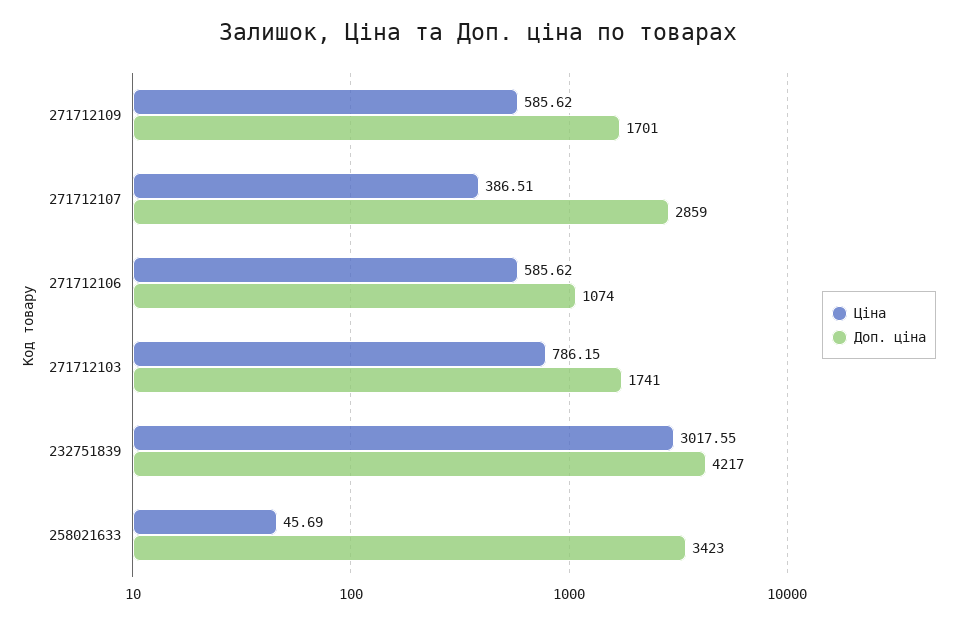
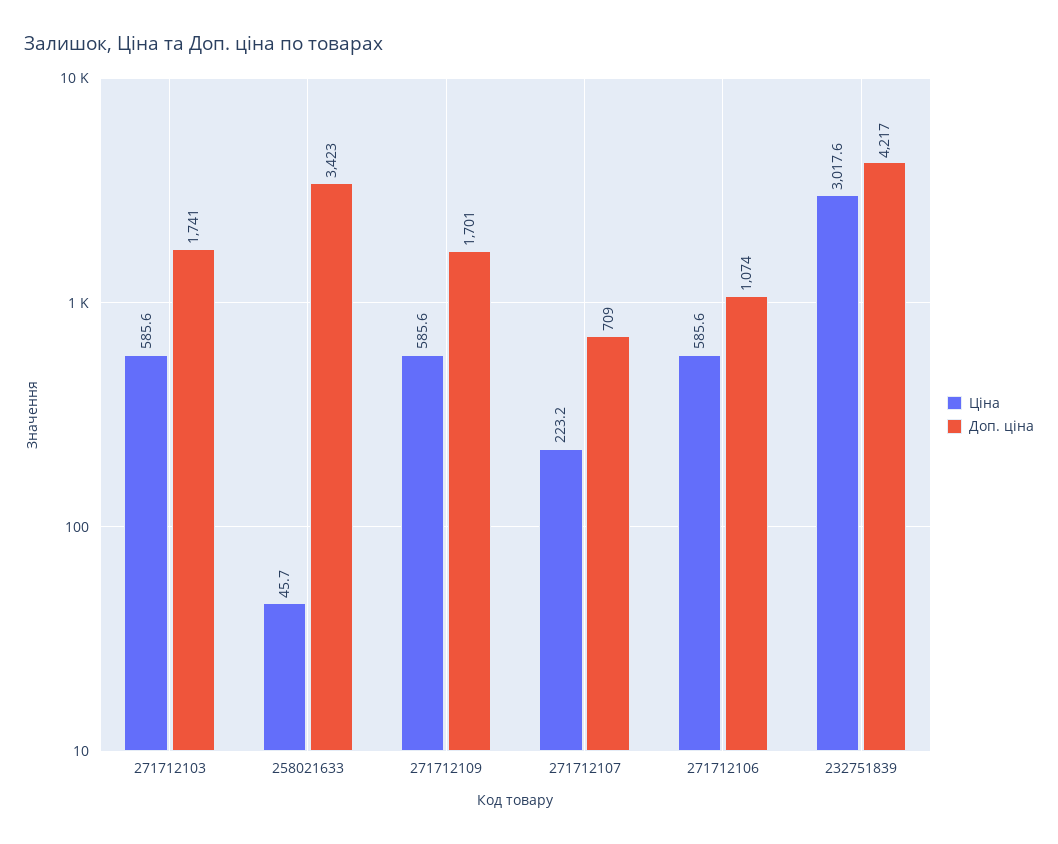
Ціна, 271712107: 386.51 -> 223.2
Доп. ціна, 271712107: 2859 -> 709
Ціна, 271712103: 786.15 -> 585.6

